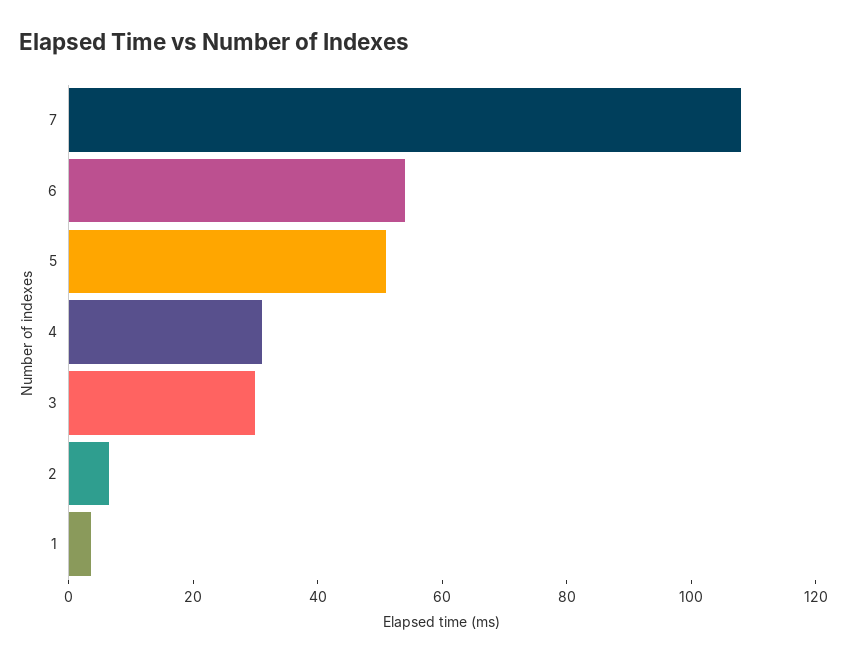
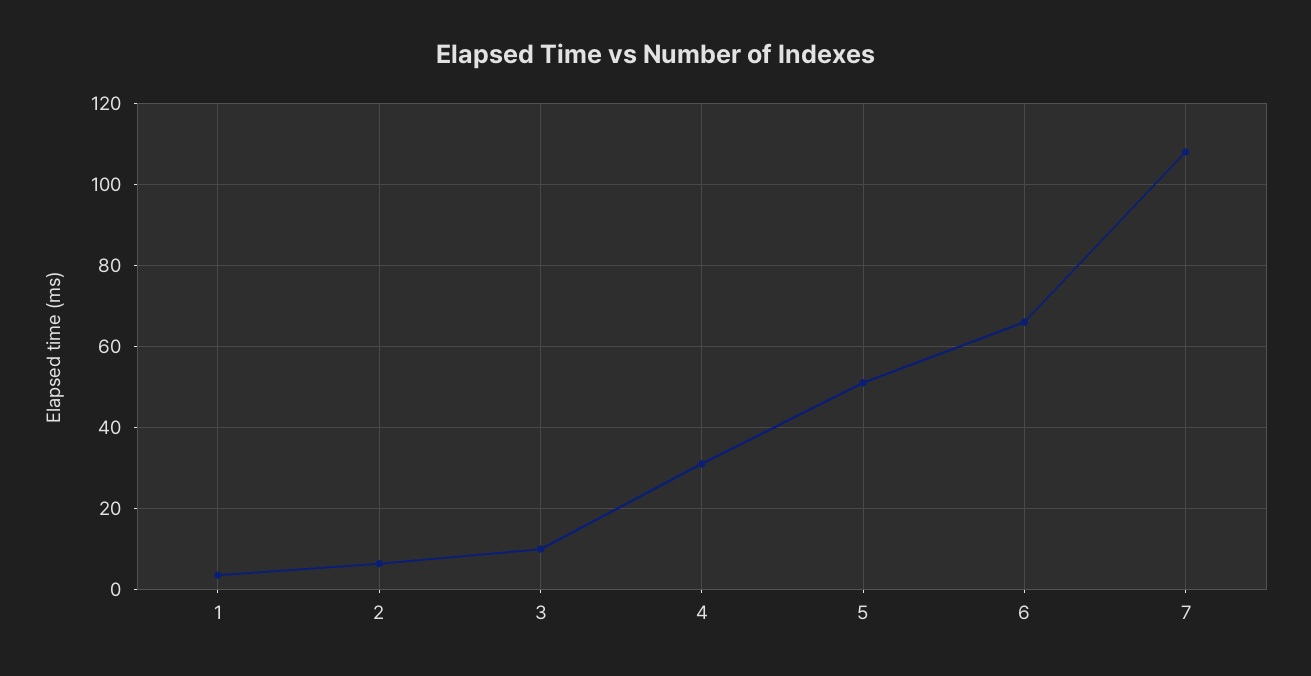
6: 55 -> 66
3: 30 -> 10

